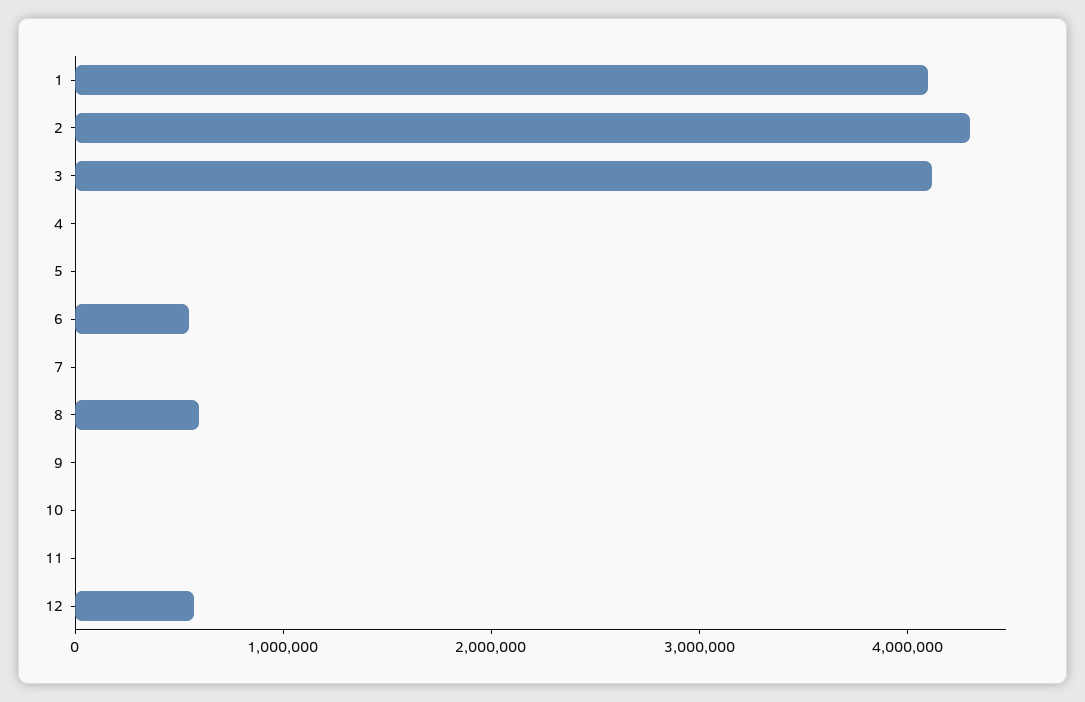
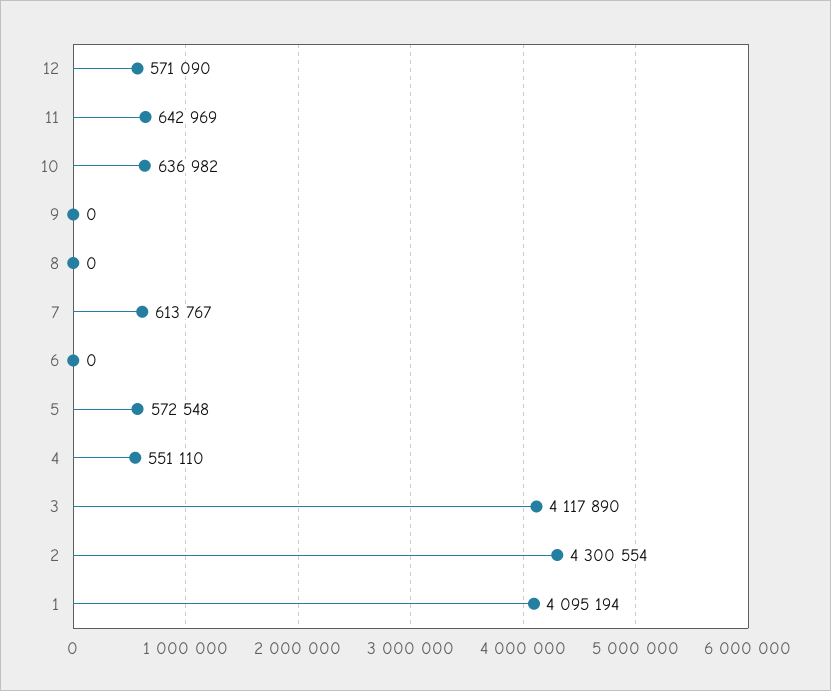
4: 0 -> 551110
5: 0 -> 572548
6: 600000 -> 0
7: 0 -> 613767
8: 600000 -> 0
10: 0 -> 636982
11: 0 -> 642969

